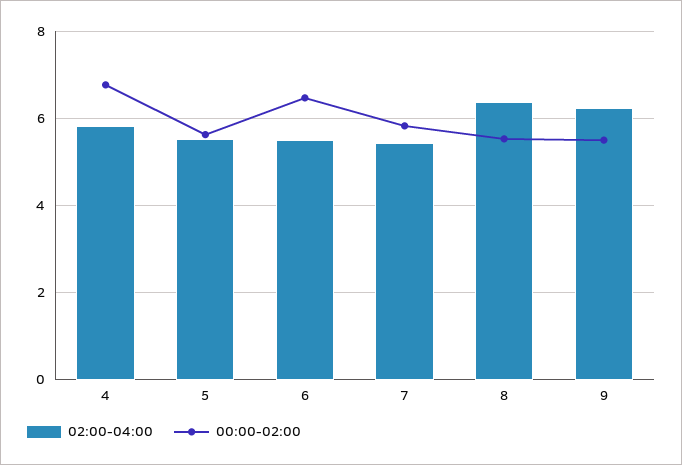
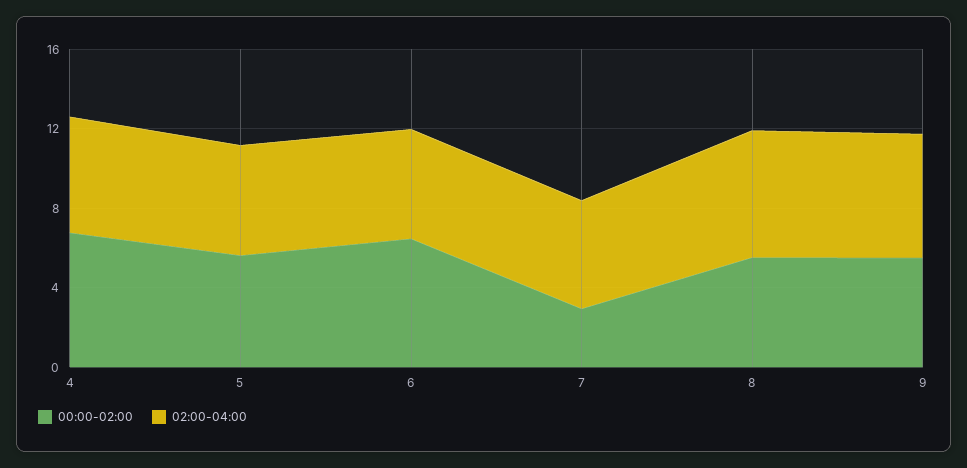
00:00-02:00, 7: 5.8 -> 3

